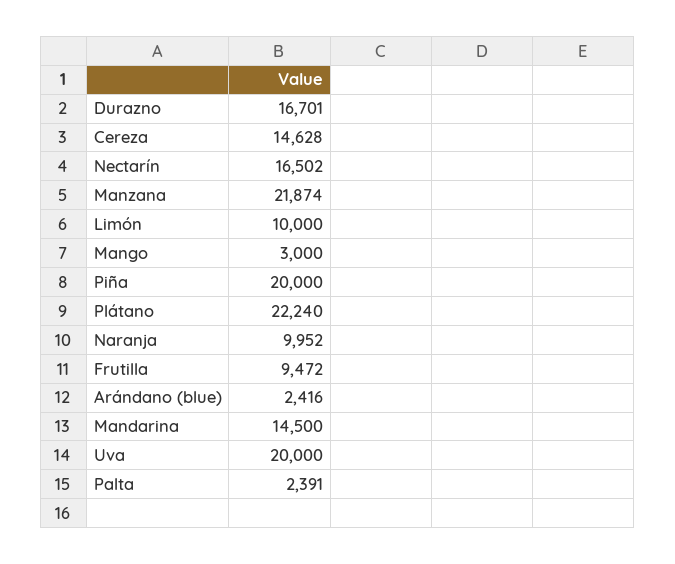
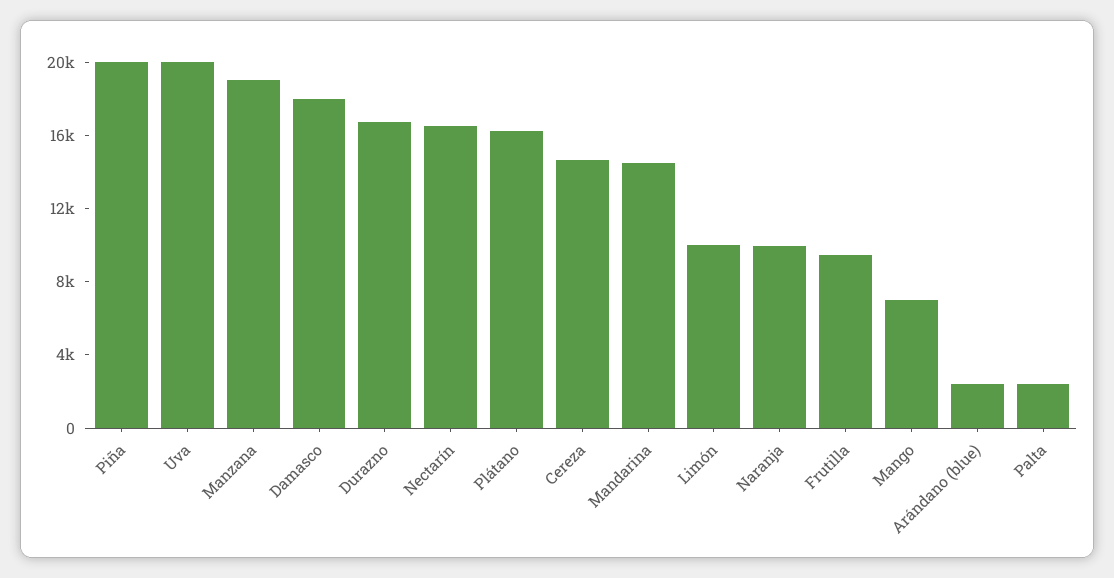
Manzana: 21874 -> 19000
Mango: 3000 -> 7000
Plátano: 22240 -> 16000
Damasco: none -> 18000

